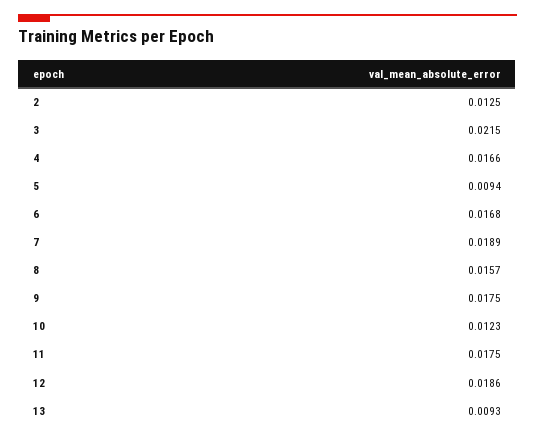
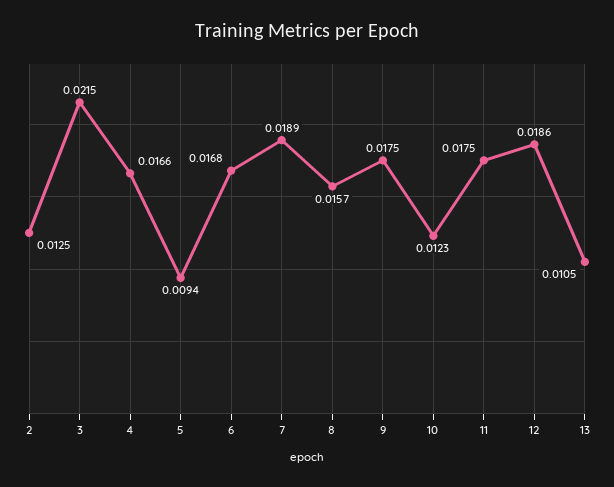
13: 0.0093 -> 0.0105

